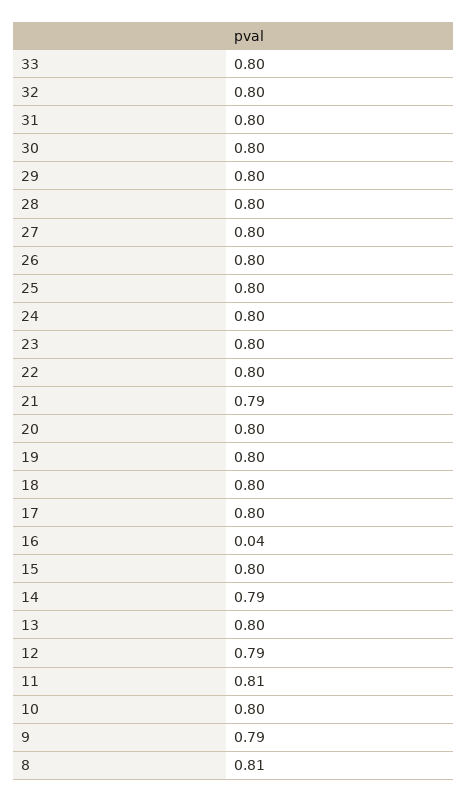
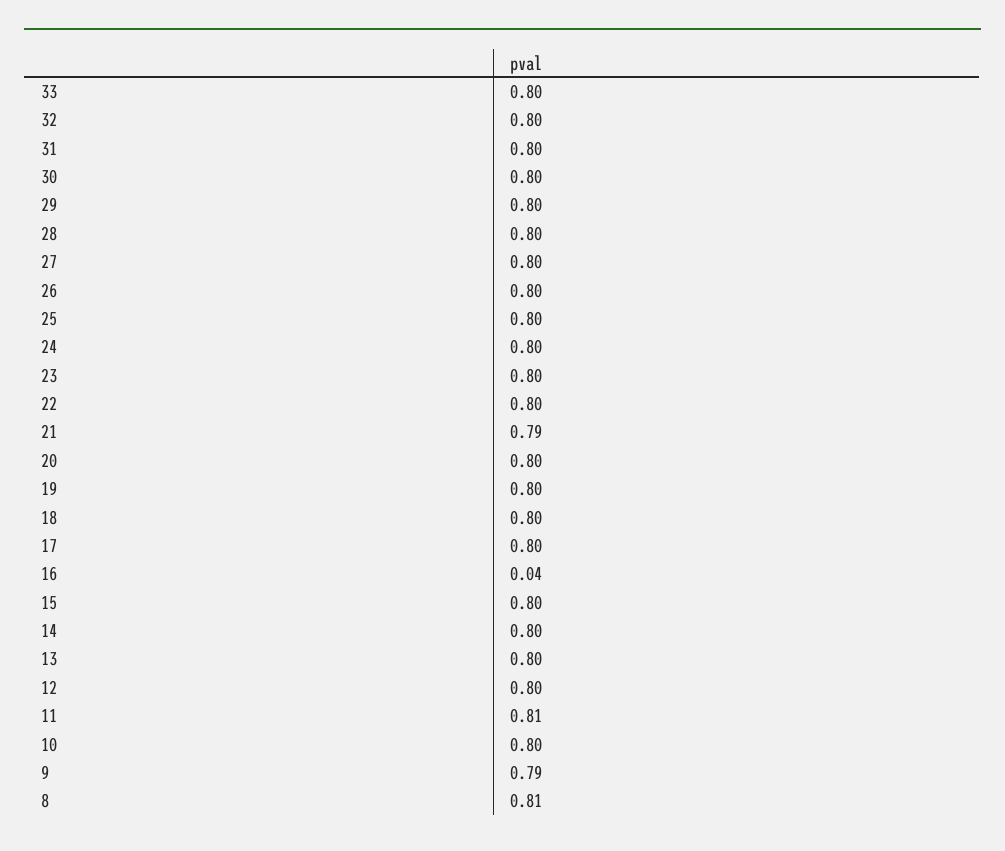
14: 0.79 -> 0.8
12: 0.79 -> 0.8

